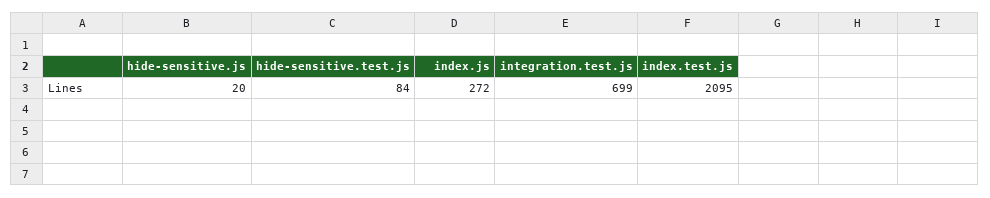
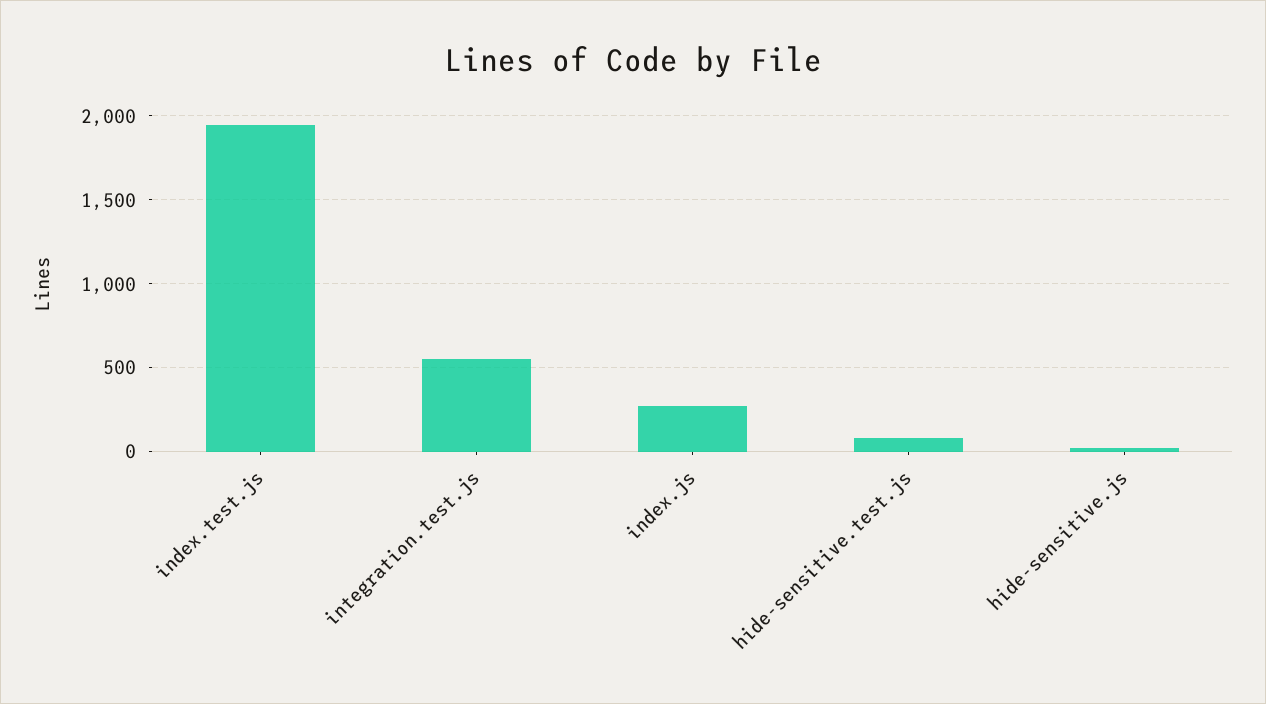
integration.test.js: 699 -> 550
index.test.js: 2095 -> 1950

